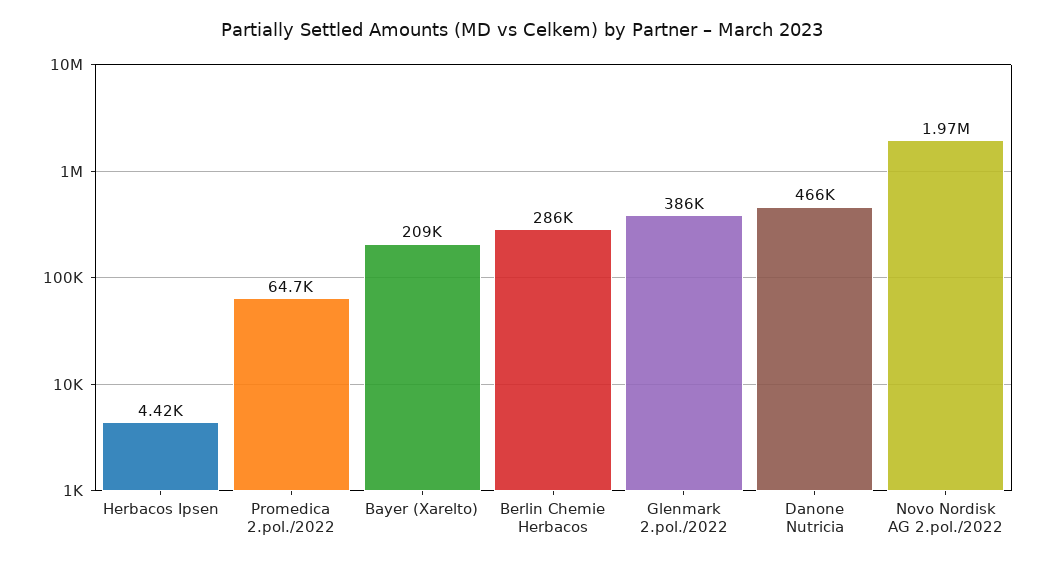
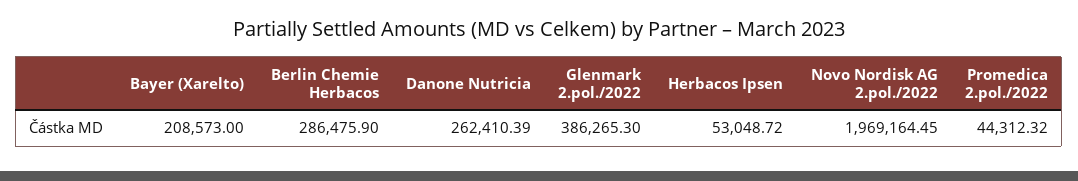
Herbacos Ipsen: 4420 -> 53048.72
Promedica 2.pol./2022: 64700 -> 44312.32
Danone Nutricia: 466000 -> 262410.39

